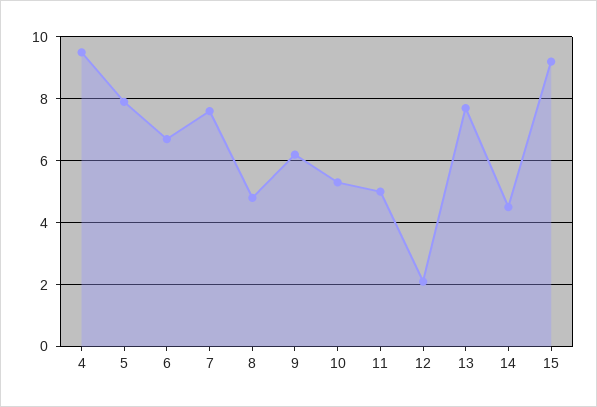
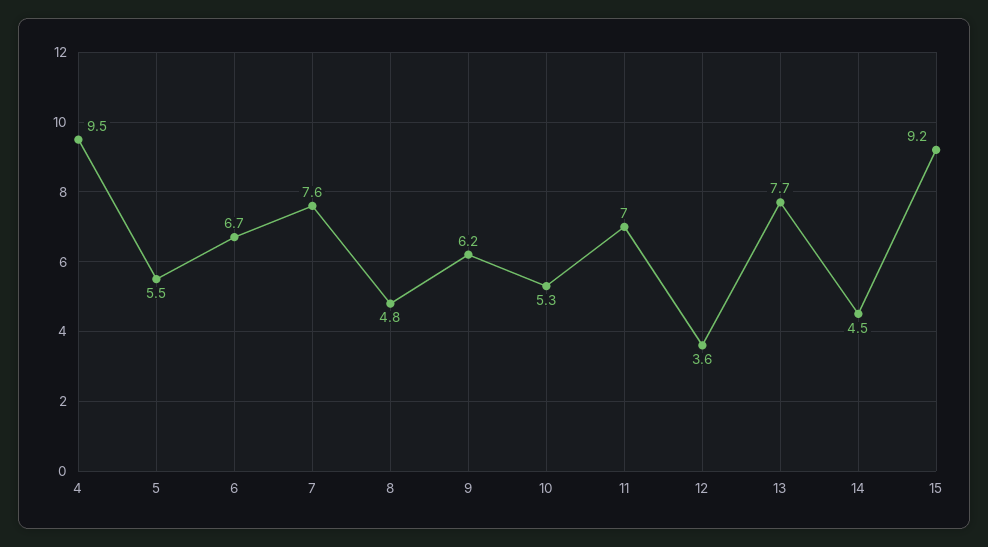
5: 8 -> 5.5
11: 5 -> 7
12: 2 -> 3.6

